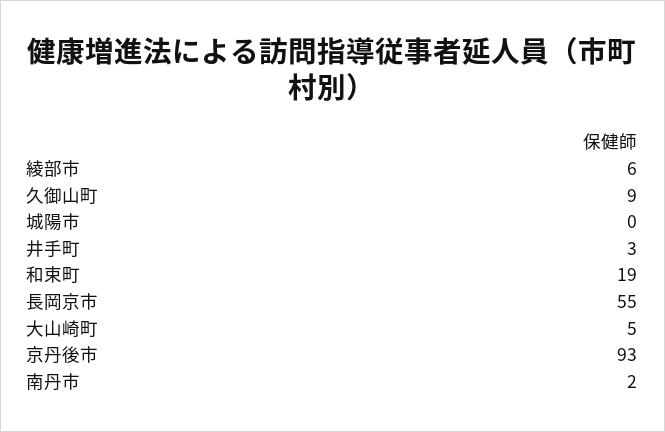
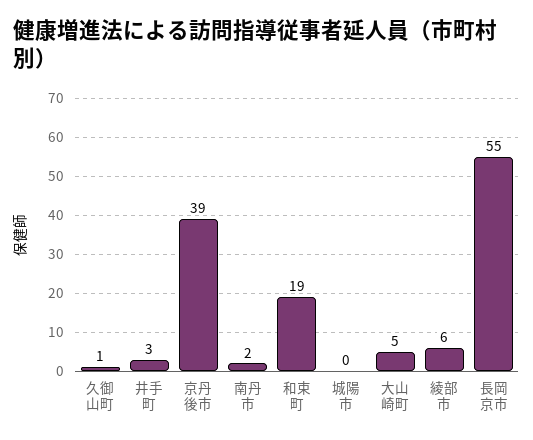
久御山町: 9 -> 1
京丹後市: 93 -> 39

